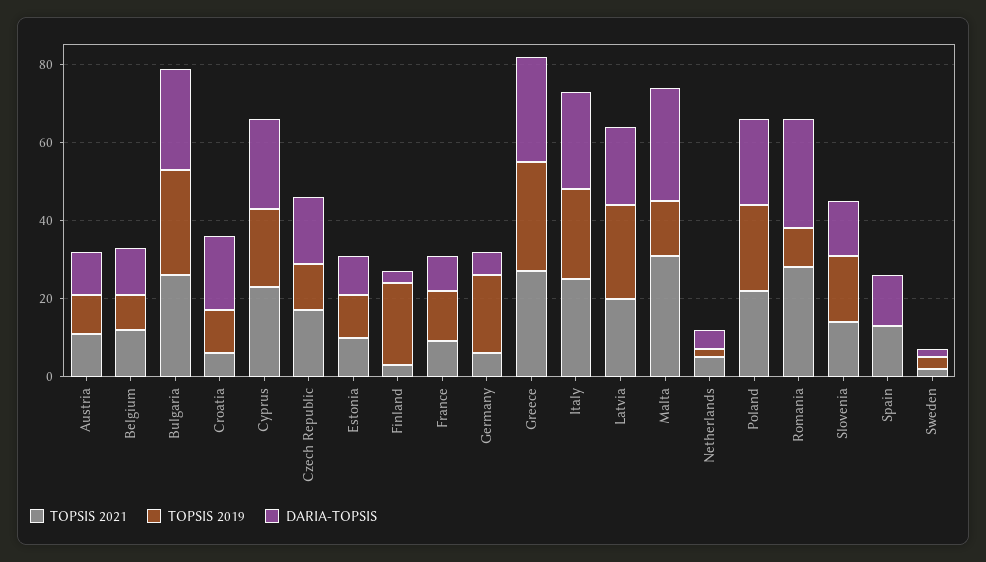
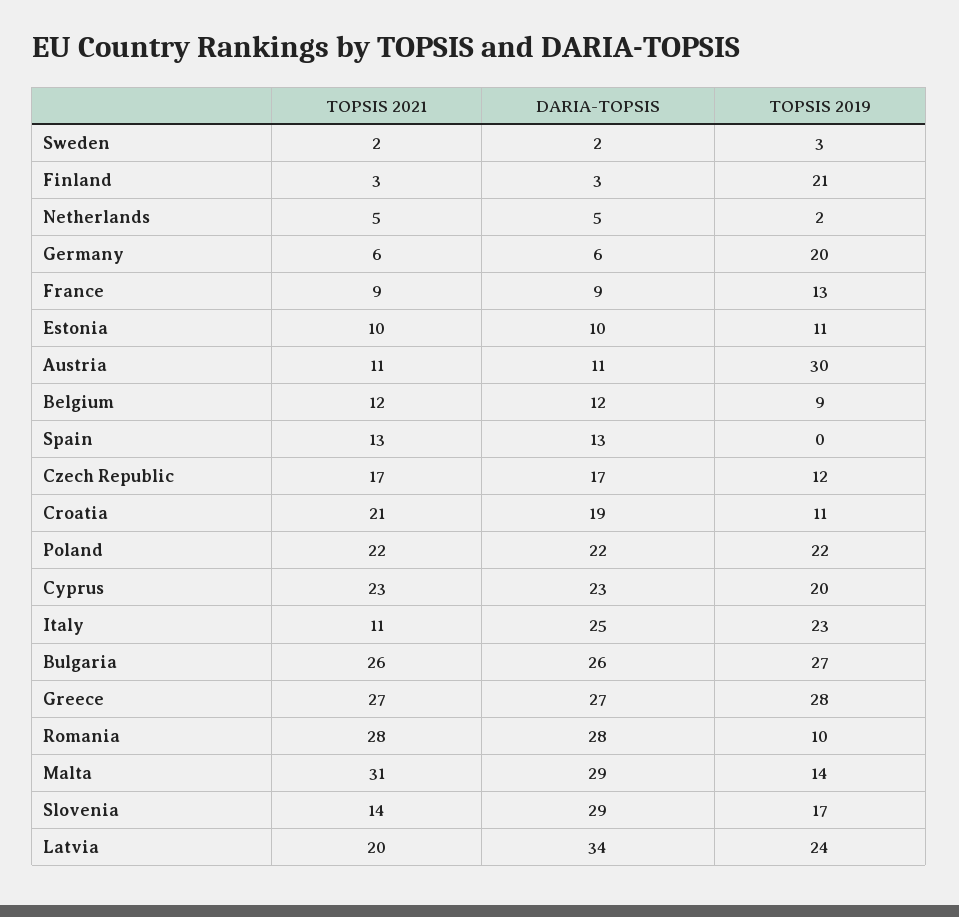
TOPSIS 2019, Austria: 10 -> 30
TOPSIS 2021, Croatia: 5 -> 21
TOPSIS 2021, Italy: 25 -> 11
DARIA-TOPSIS, Latvia: 20 -> 34
DARIA-TOPSIS, Slovenia: 15 -> 29

